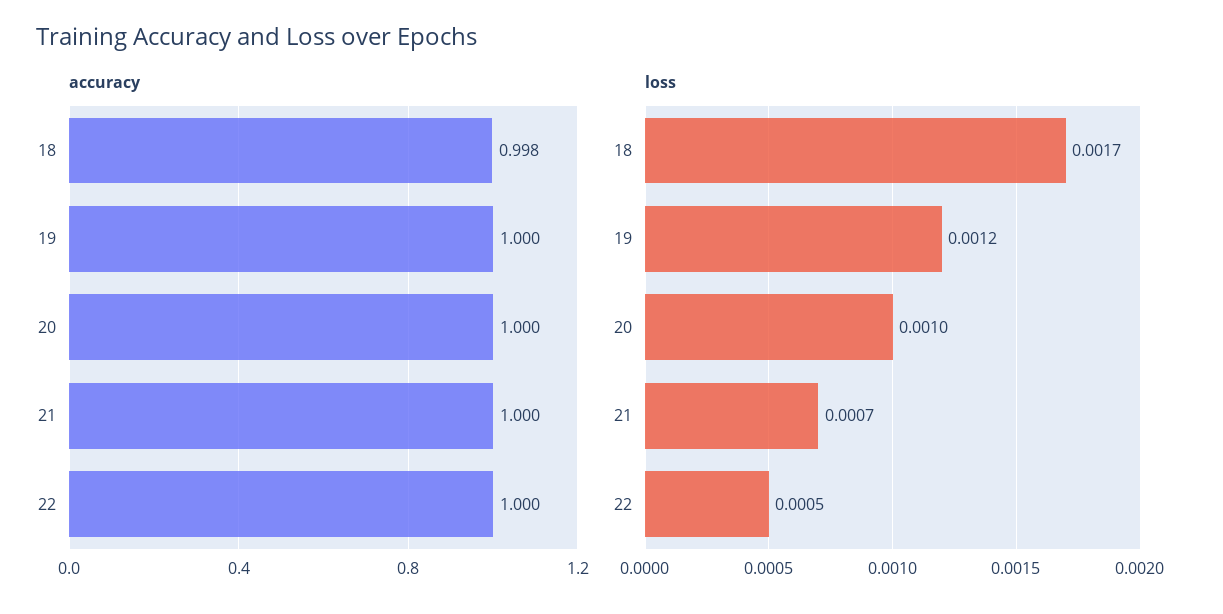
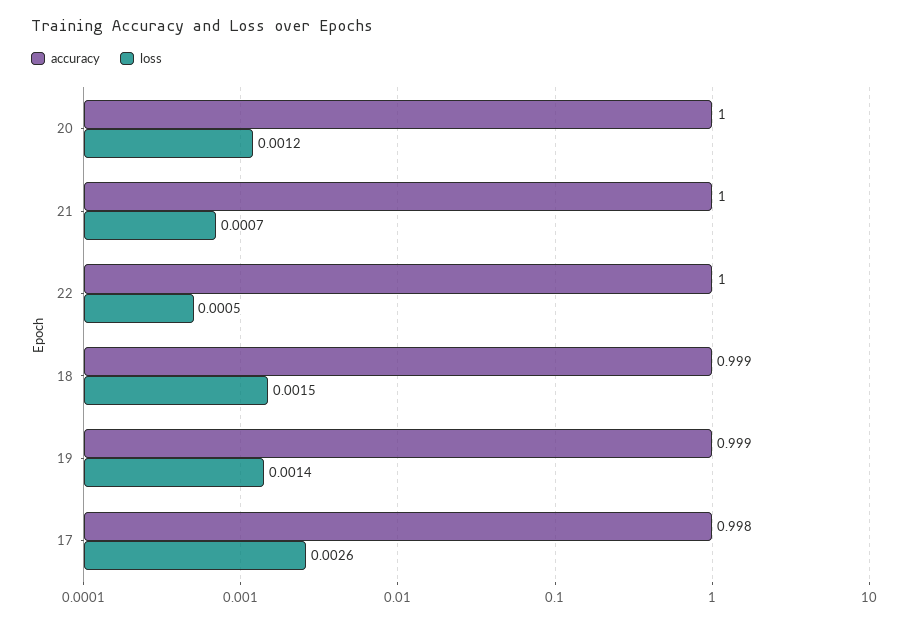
accuracy, 18: 0.998 -> 0.999
accuracy, 19: 1 -> 0.999
loss, 18: 0.0017 -> 0.0015
loss, 19: 0.0012 -> 0.0014
loss, 20: 0.001 -> 0.0012
accuracy, 17: none -> 0.998
loss, 17: none -> 0.0026

